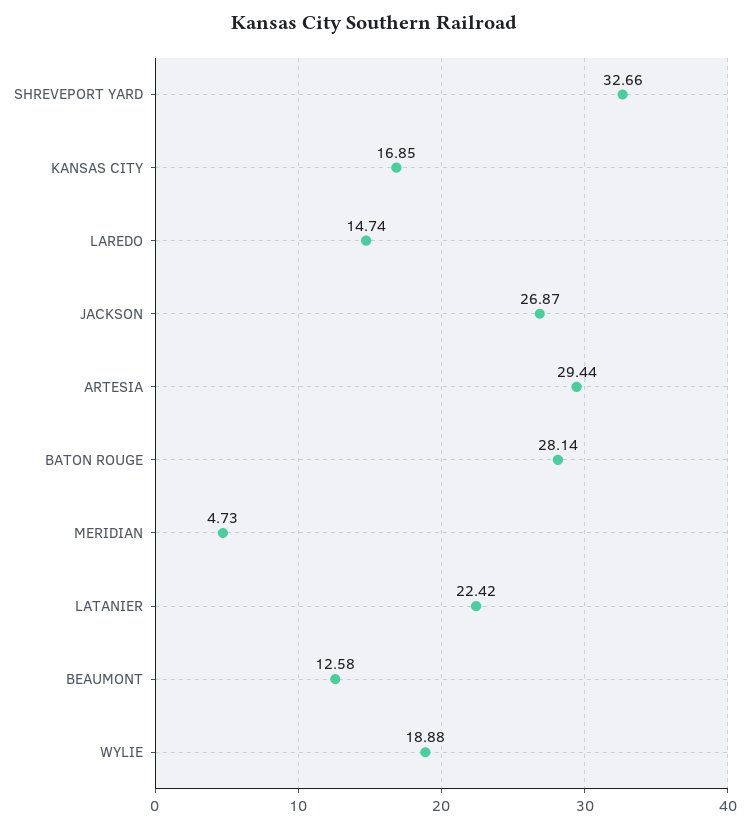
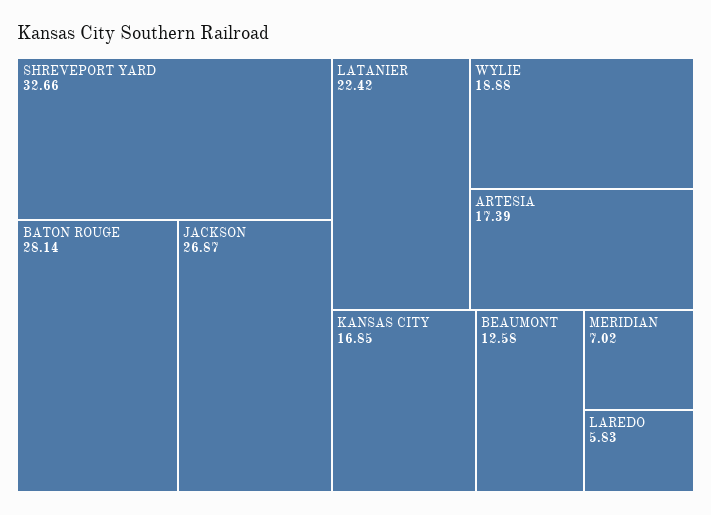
LAREDO: 14.74 -> 5.83
ARTESIA: 29.44 -> 17.39
MERIDIAN: 4.73 -> 7.02

